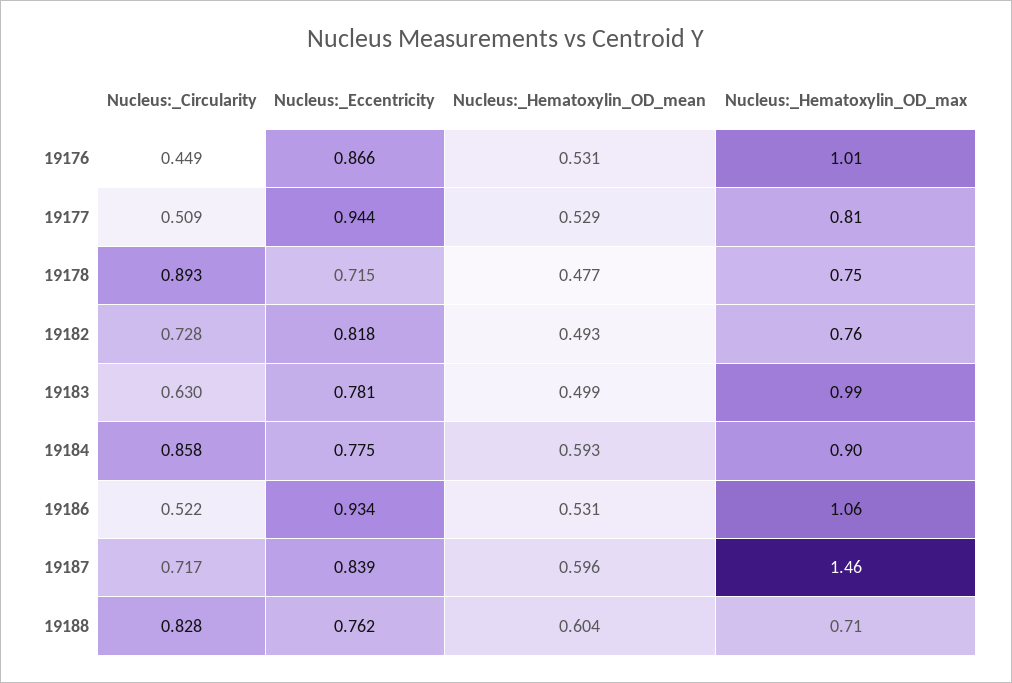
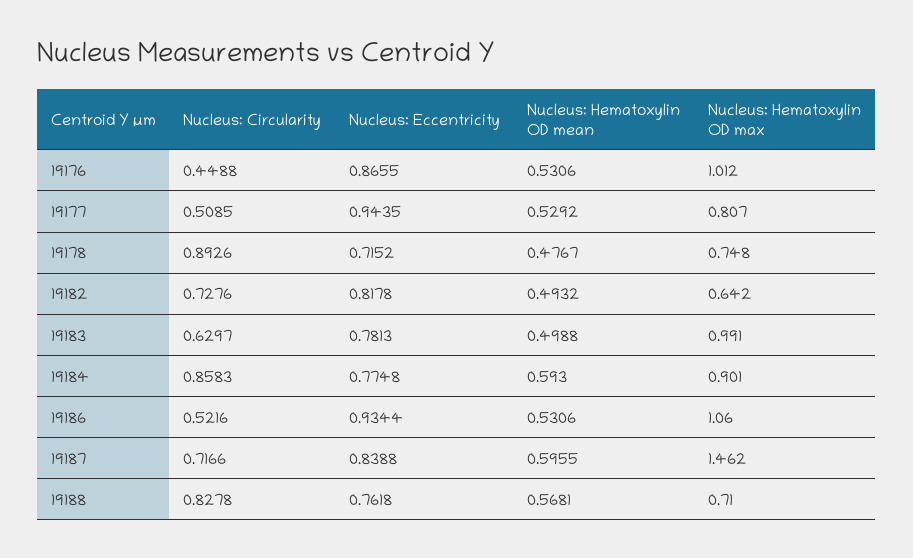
Nucleus:_Hematoxylin_OD_max, 19182: 0.76 -> 0.642
Nucleus:_Hematoxylin_OD_mean, 19188: 0.604 -> 0.5681

